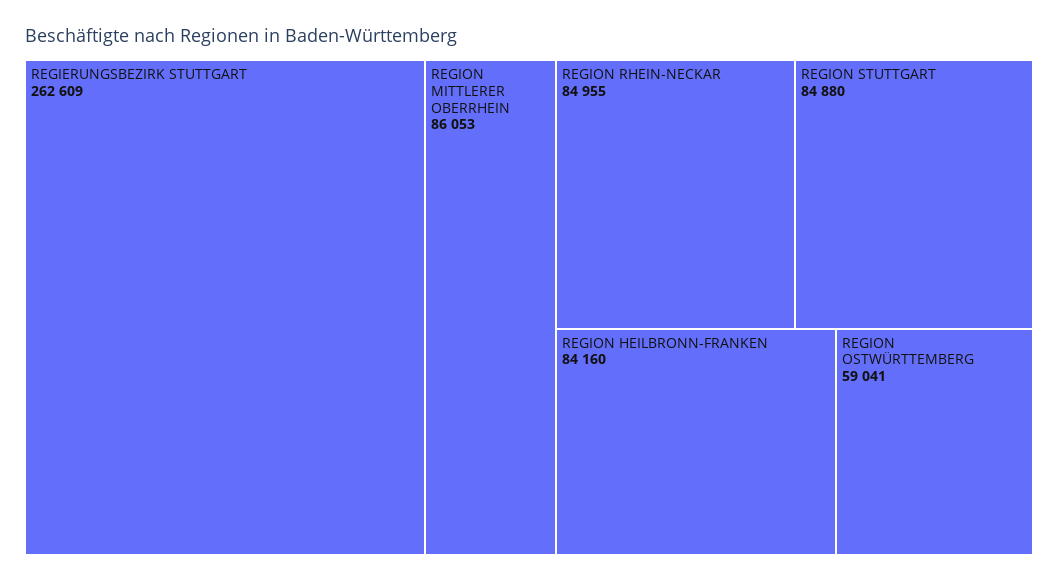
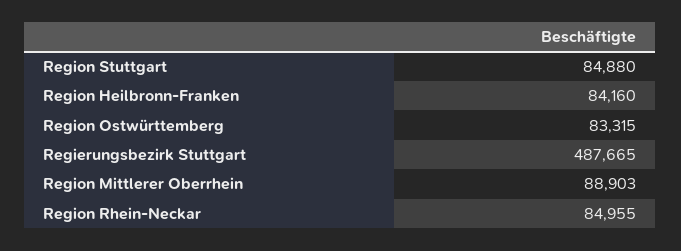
REGIERUNGSBEZIRK STUTTGART: 262609 -> 487665
REGION MITTLERER OBERRHEIN: 86053 -> 88903
REGION OSTWÜRTTEMBERG: 59041 -> 83315

